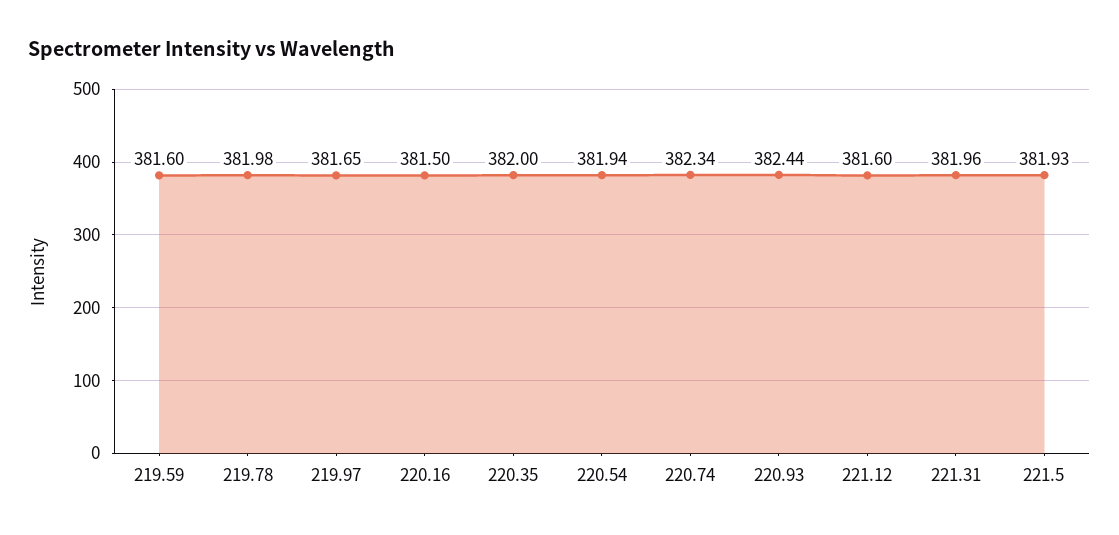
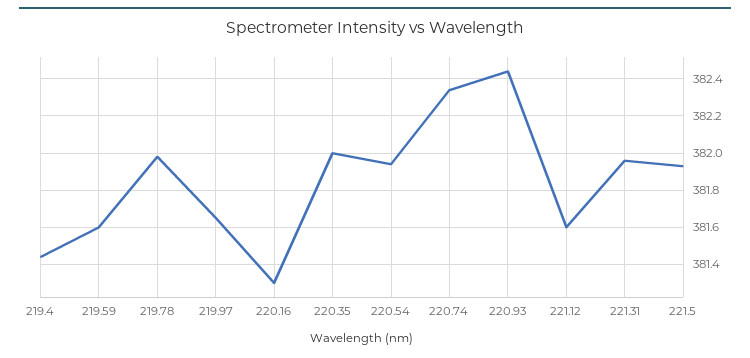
220.16: 381.5 -> 381.3
219.4: none -> 381.45

